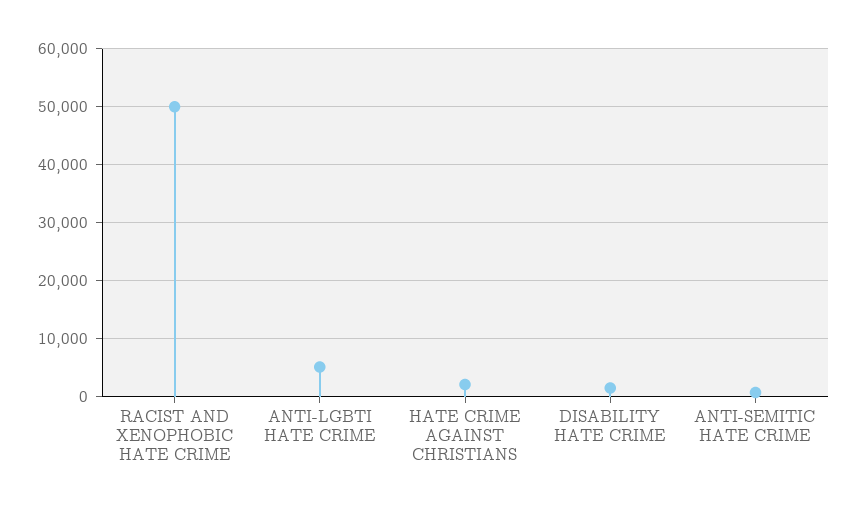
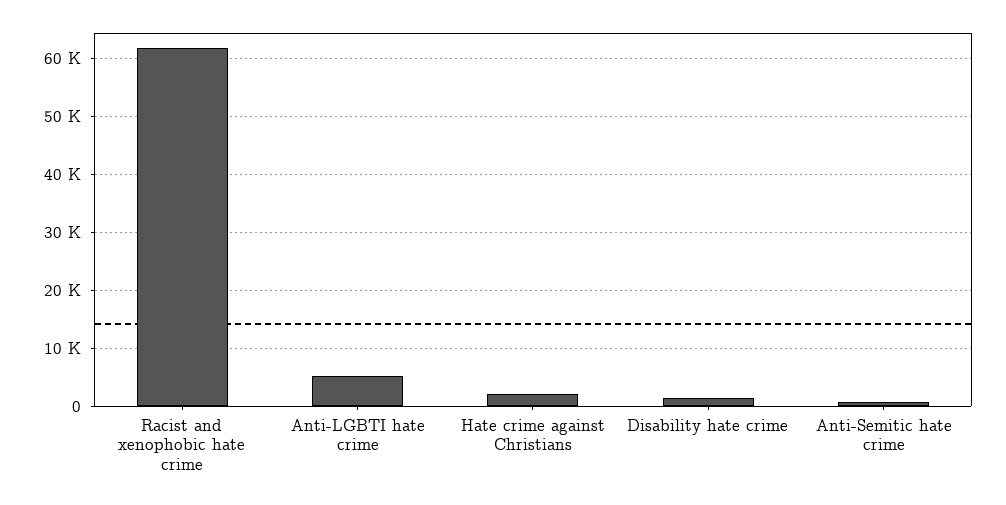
RACIST AND XENOPHOBIC HATE CRIME: 50000 -> 62000

